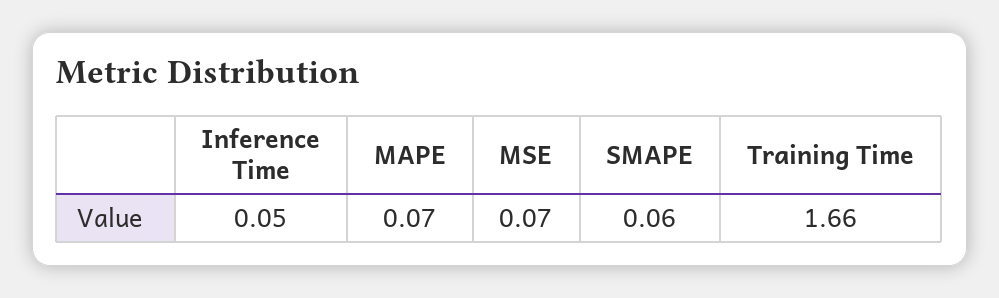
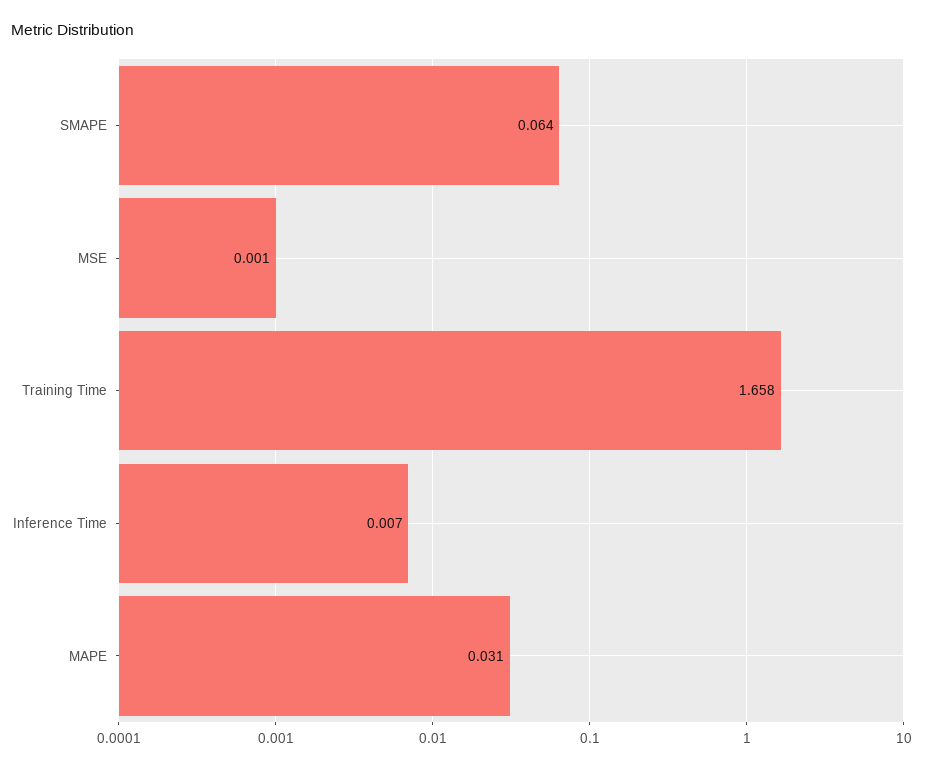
Inference Time: 0.05 -> 0.007
MAPE: 0.07 -> 0.031
MSE: 0.07 -> 0.001

